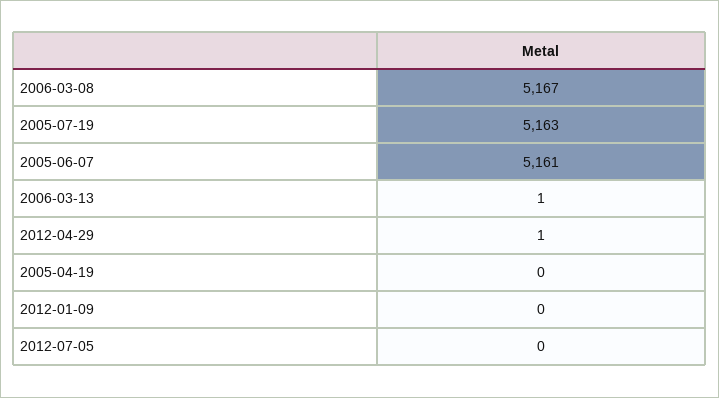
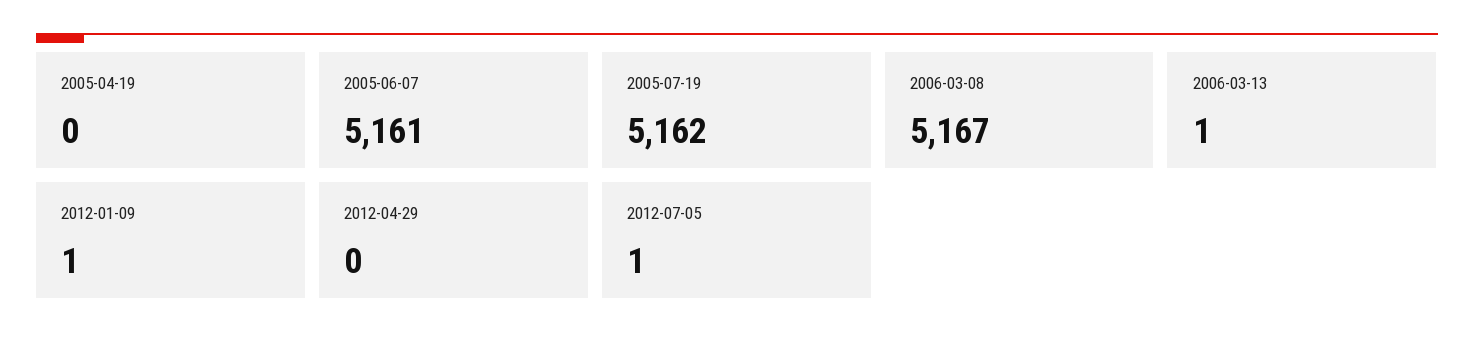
2005-07-19: 5163 -> 5162
2012-04-29: 1 -> 0
2012-01-09: 0 -> 1
2012-07-05: 0 -> 1

